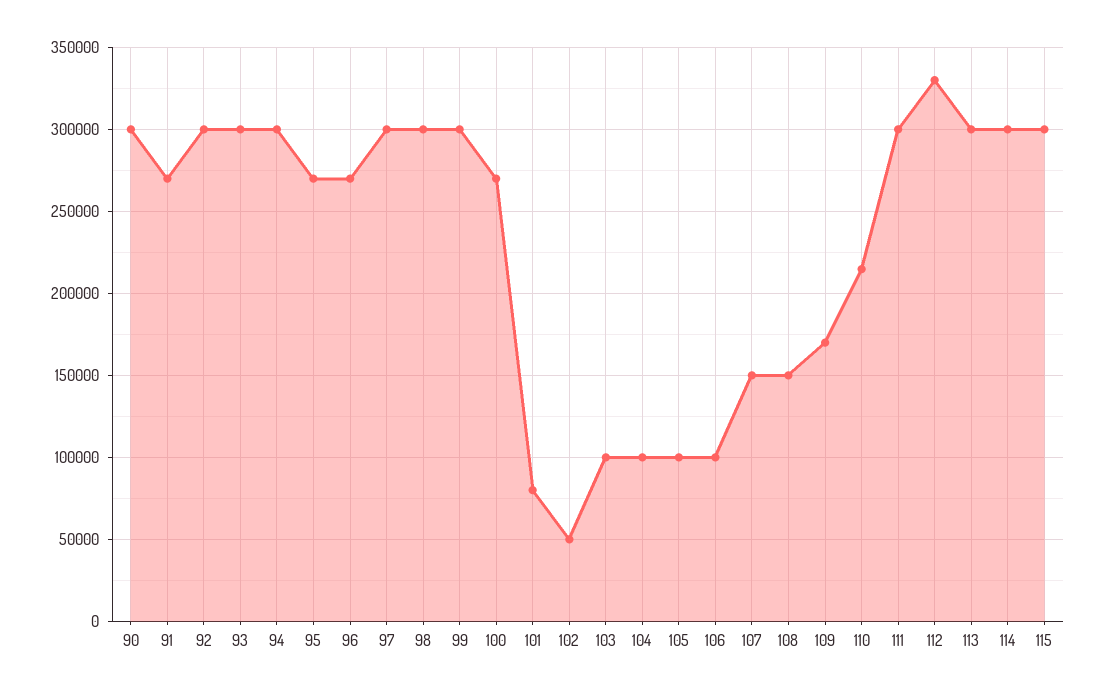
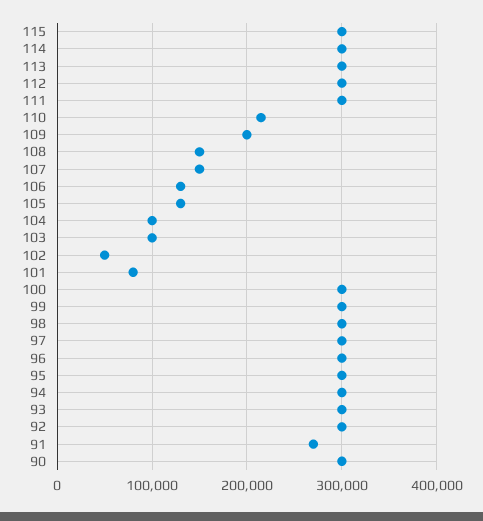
95: 270000 -> 300000
96: 270000 -> 300000
100: 270000 -> 300000
105: 100000 -> 130000
106: 100000 -> 130000
109: 170000 -> 200000
112: 330000 -> 300000

